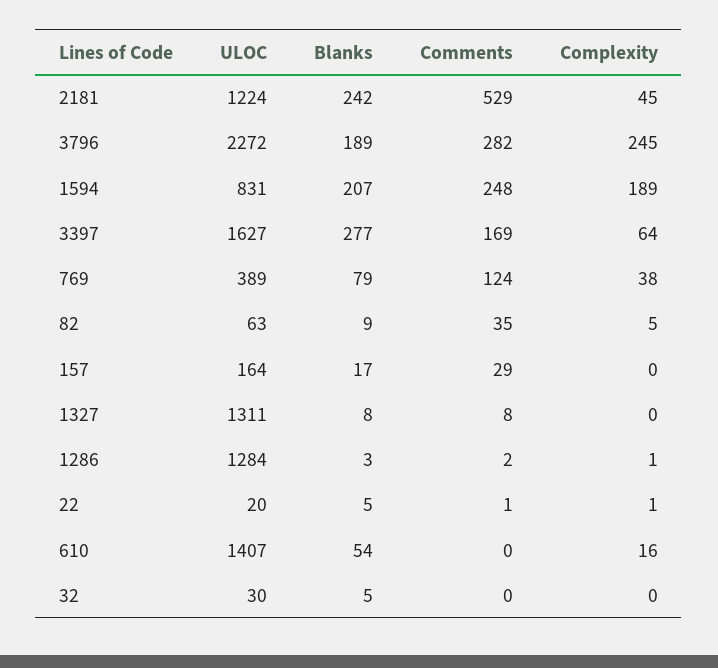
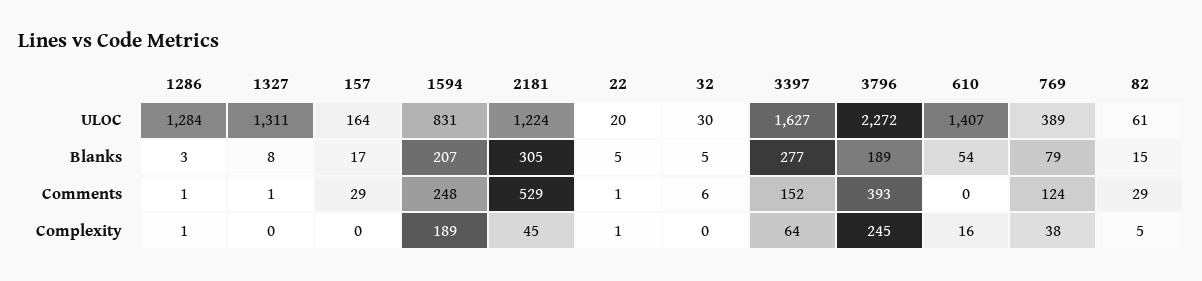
Blanks, 2181: 242 -> 305
Comments, 3796: 282 -> 393
Comments, 3397: 169 -> 152
ULOC, 82: 63 -> 61
Blanks, 82: 9 -> 15
Comments, 82: 35 -> 29
Comments, 1327: 8 -> 1
Comments, 1286: 2 -> 1
Comments, 32: 0 -> 6

